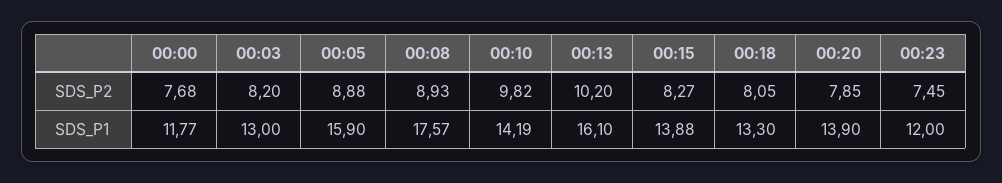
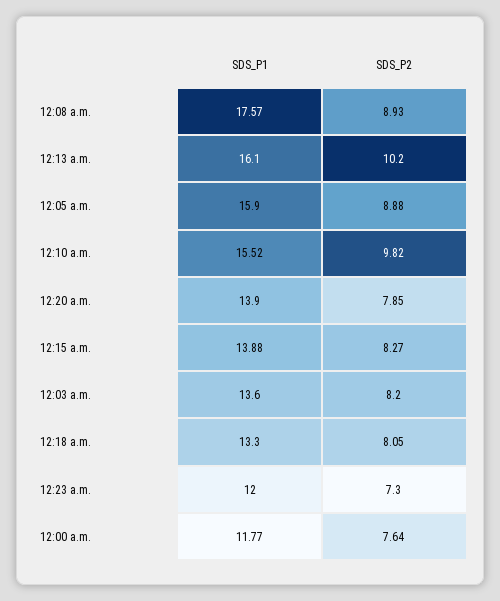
00:00, SDS_P2: 7.68 -> 7.64
00:23, SDS_P2: 7.45 -> 7.3
00:03, SDS_P1: 13 -> 13.6
00:10, SDS_P1: 14.19 -> 15.52

